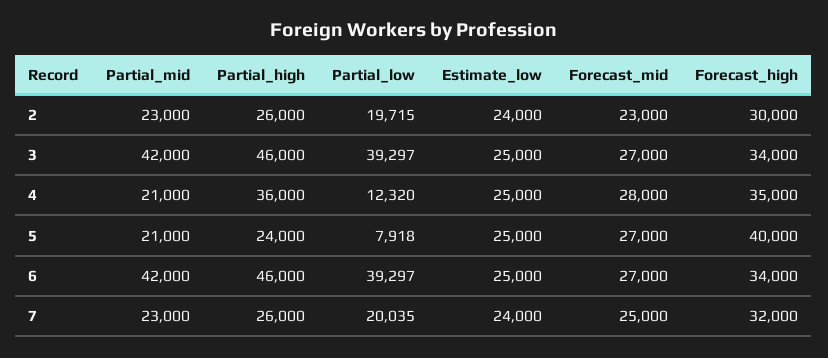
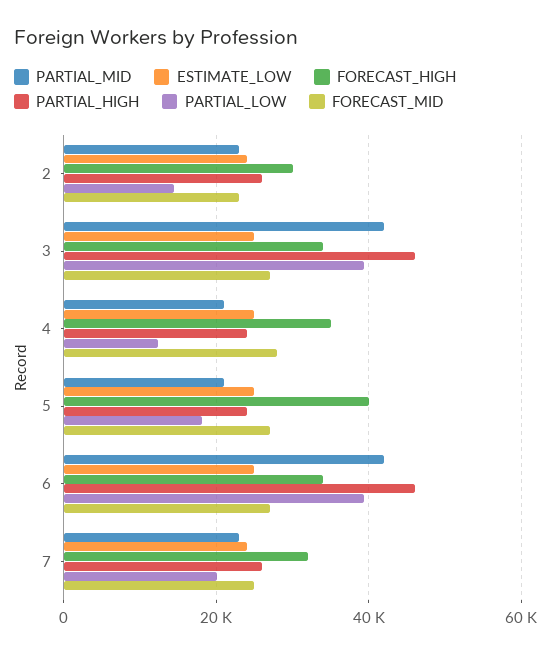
Partial_low, 2: 19715 -> 14000
Partial_high, 4: 36000 -> 24000
Partial_low, 5: 7918 -> 18000

